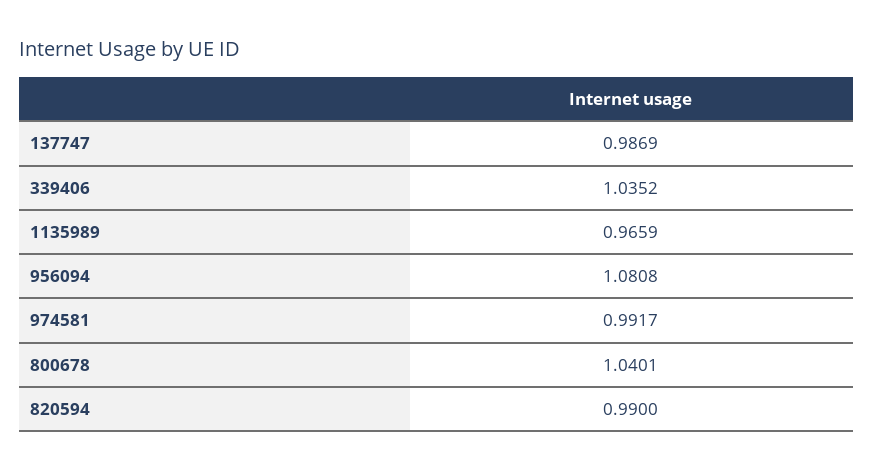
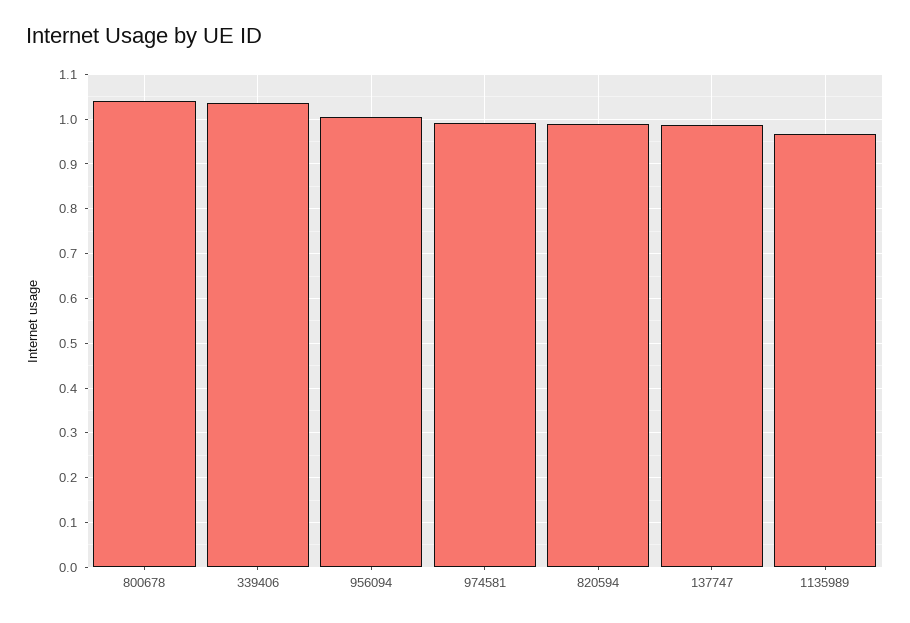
956094: 1.0808 -> 1

